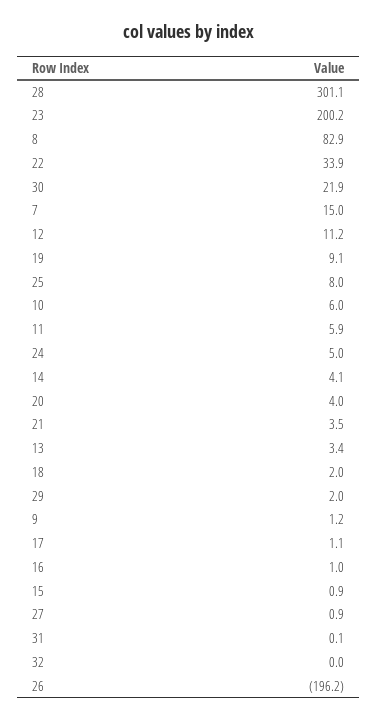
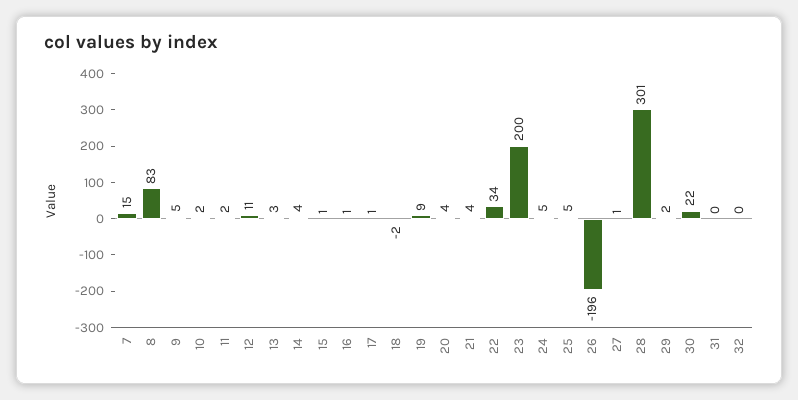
25: 8 -> 5
10: 6 -> 2
11: 5.9 -> 2
18: 2 -> -2
9: 1.2 -> 5

